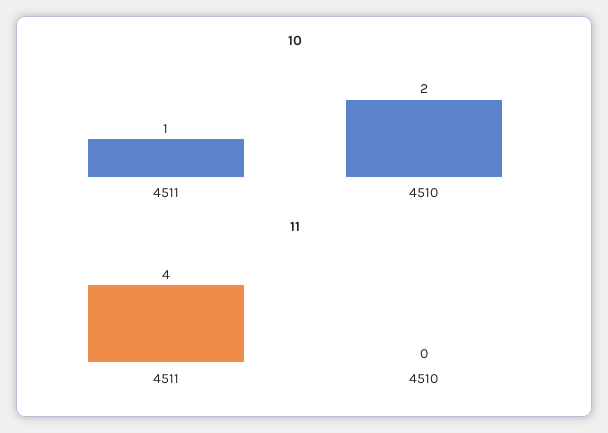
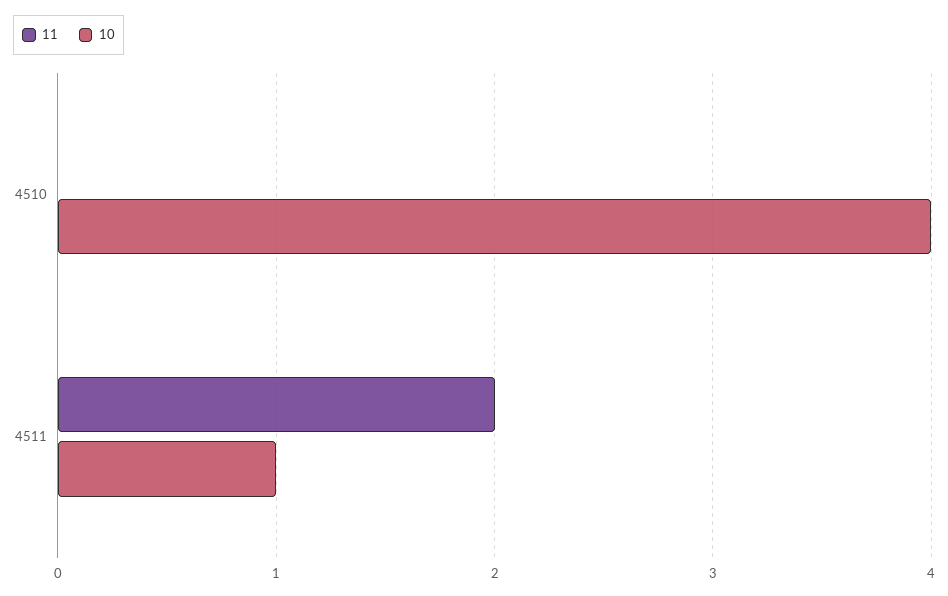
10, 4510: 2 -> 4
11, 4511: 4 -> 2

